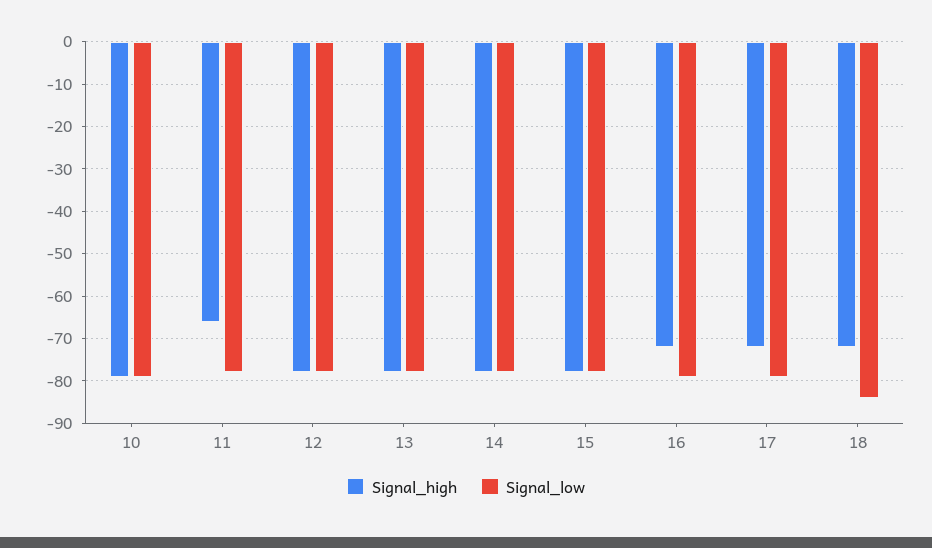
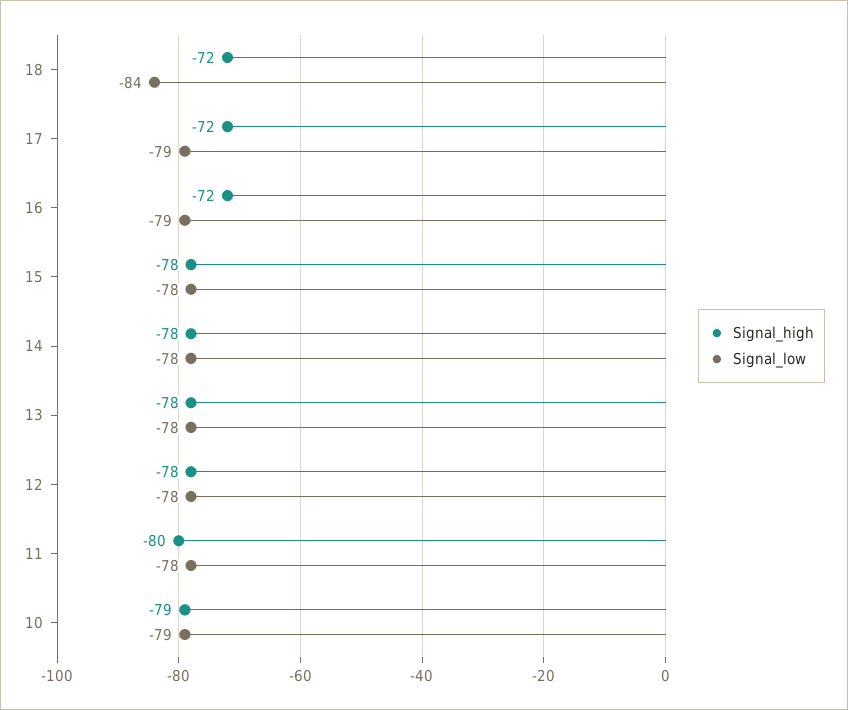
Signal_high, 11: -65 -> -80

